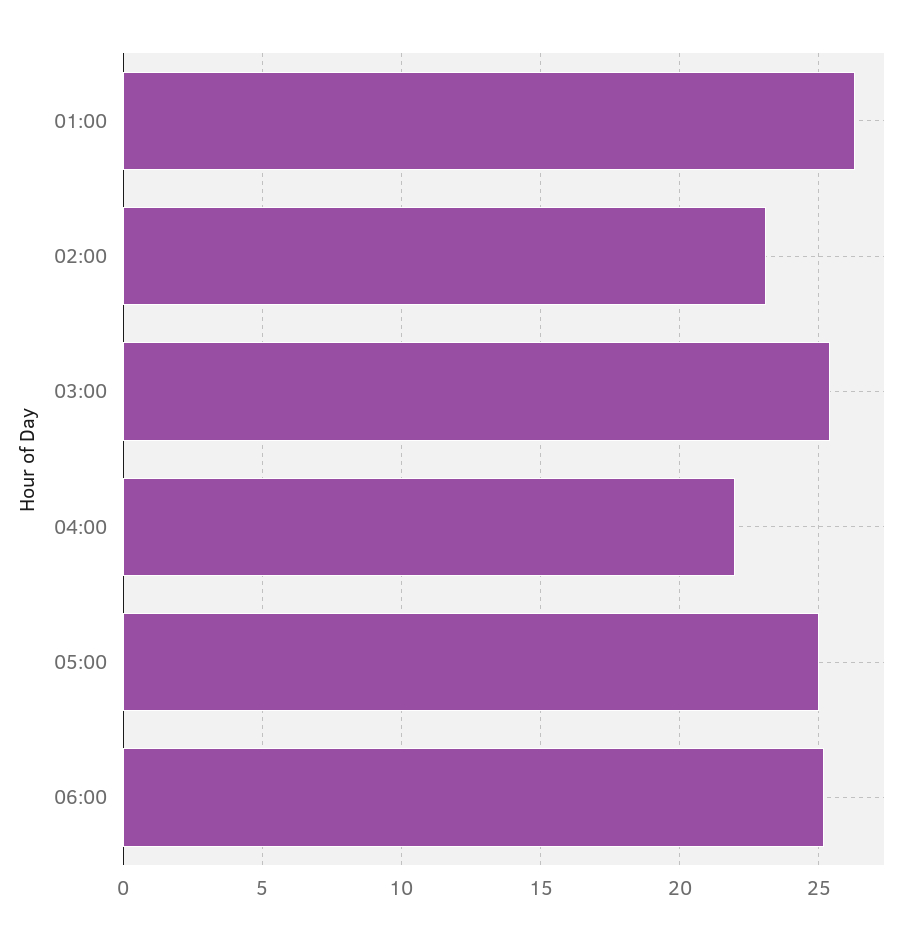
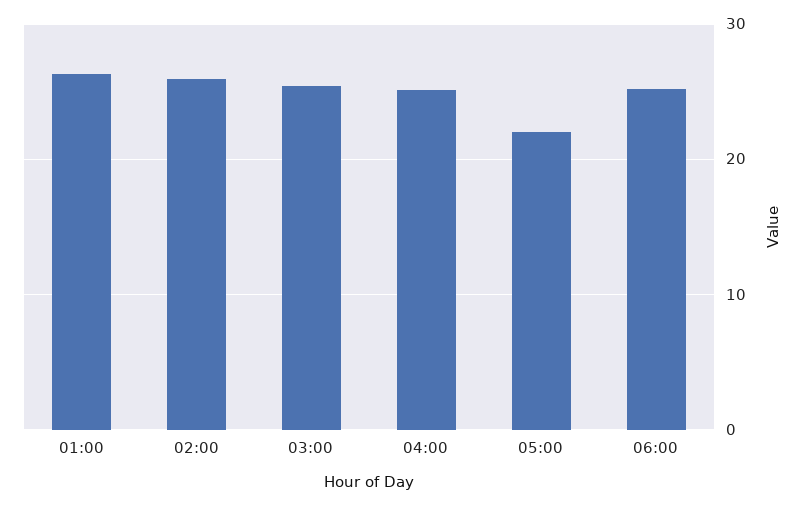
02:00: 23 -> 26
04:00: 22 -> 25
05:00: 25 -> 22

